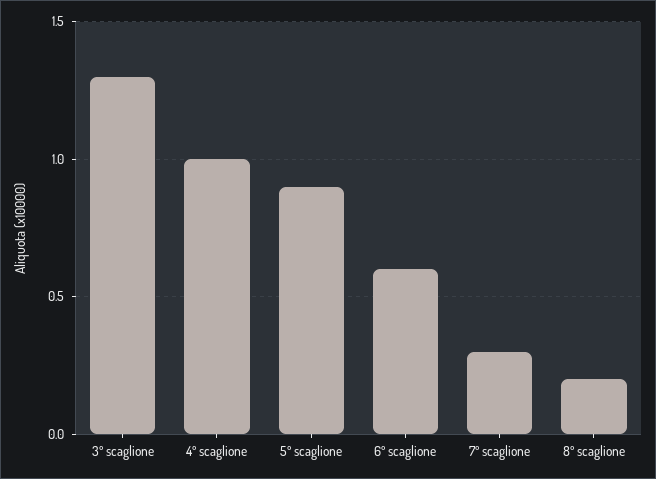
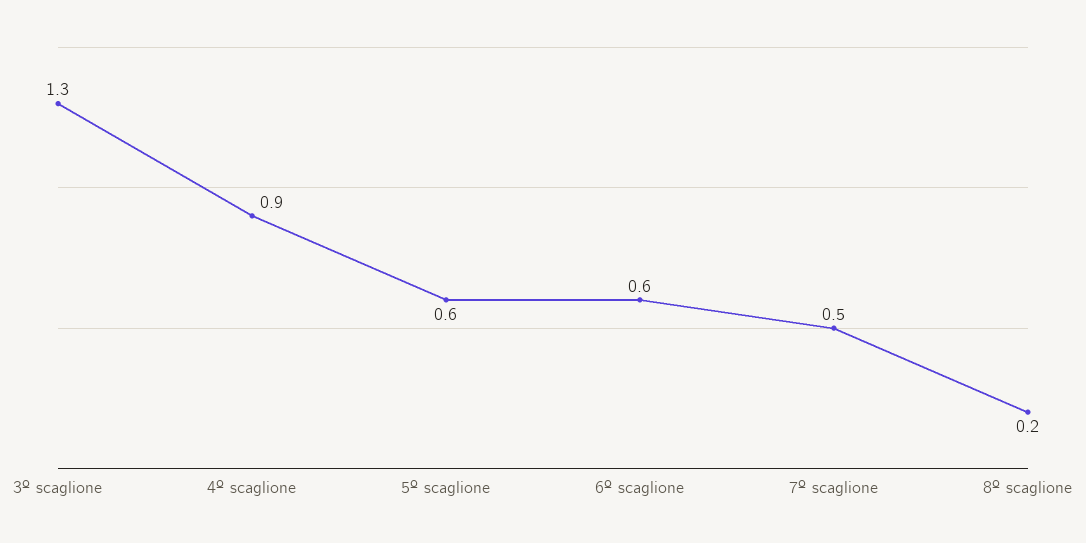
4º scaglione: 1 -> 0.9
5º scaglione: 0.9 -> 0.6
7º scaglione: 0.3 -> 0.5

